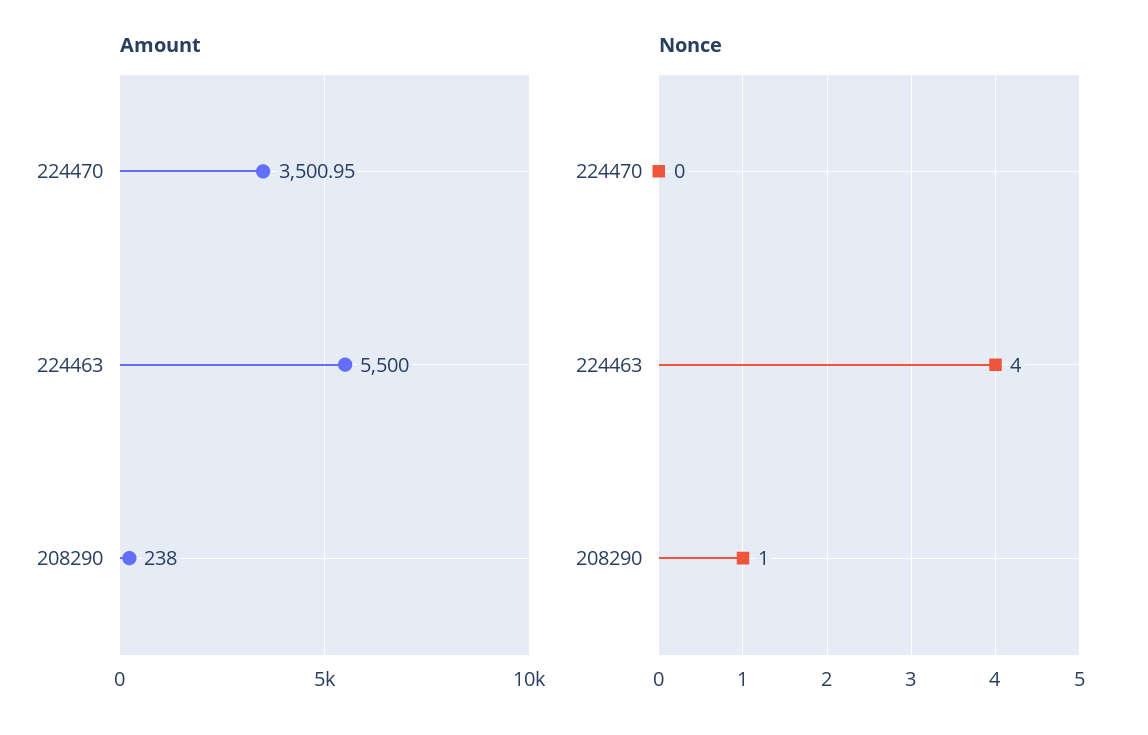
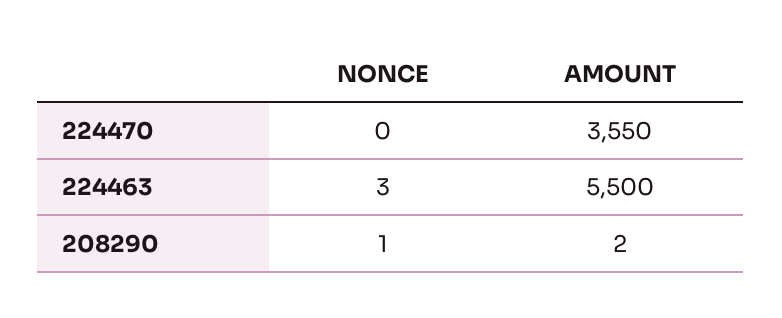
Amount, 224470: 3500.95 -> 3550
Amount, 208290: 238 -> 2
Nonce, 224463: 4 -> 3

